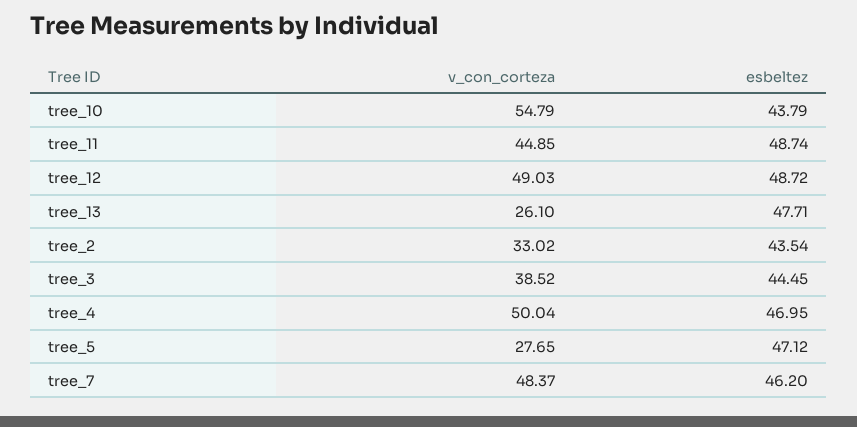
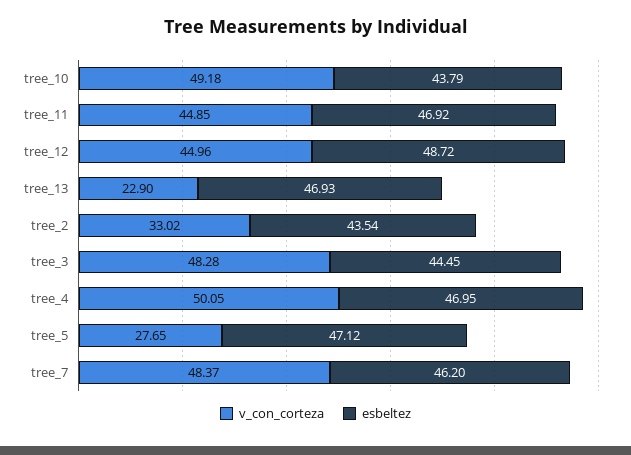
v_con_corteza, tree_10: 54.79 -> 49.18
esbeltez, tree_11: 48.74 -> 46.92
v_con_corteza, tree_12: 49.03 -> 44.96
v_con_corteza, tree_13: 26.1 -> 22.9
esbeltez, tree_13: 47.71 -> 46.93
v_con_corteza, tree_3: 38.52 -> 48.28
v_con_corteza, tree_4: 50.04 -> 50.05

